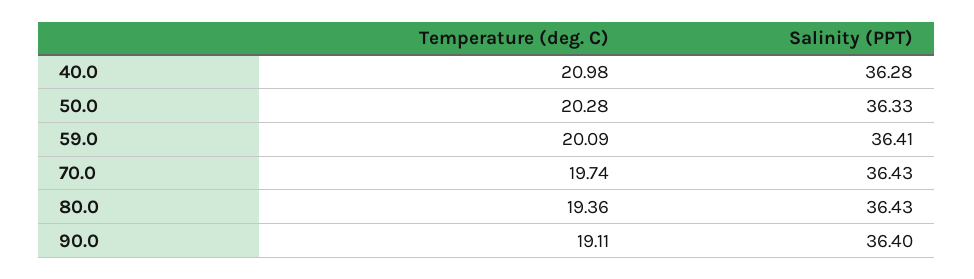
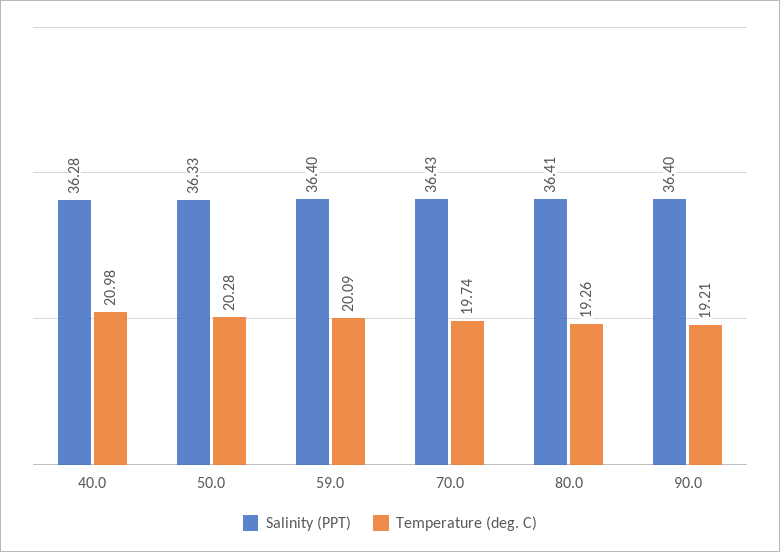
Salinity (PPT), 59.0: 36.41 -> 36.4
Temperature (deg. C), 80.0: 19.36 -> 19.26
Salinity (PPT), 80.0: 36.43 -> 36.41
Temperature (deg. C), 90.0: 19.11 -> 19.21

